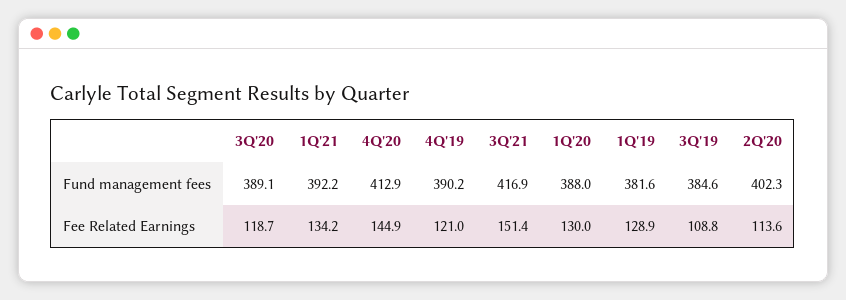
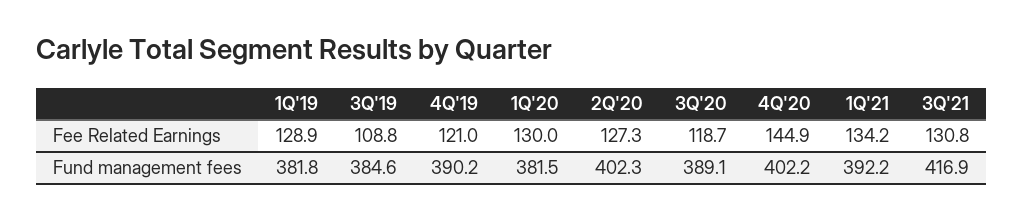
4Q'20, Fund management fees: 412.9 -> 402.2
1Q'20, Fund management fees: 388 -> 381.5
1Q'19, Fund management fees: 381.6 -> 381.8
3Q'21, Fee Related Earnings: 151.4 -> 130.8
2Q'20, Fee Related Earnings: 113.6 -> 127.3

